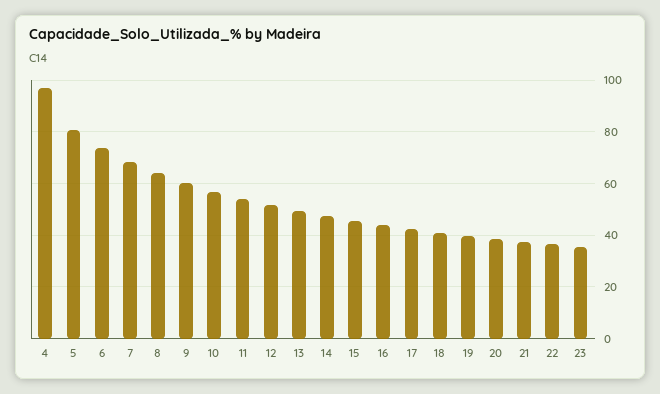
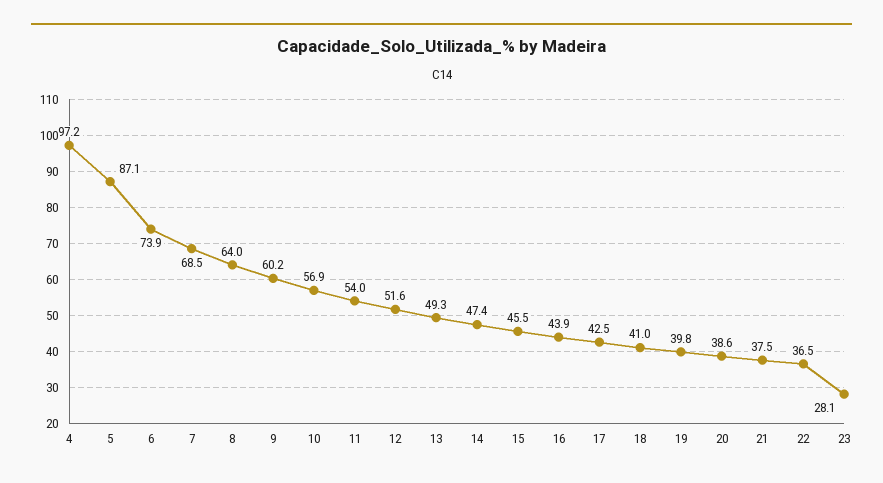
5: 80 -> 87.1
23: 35 -> 28.1

